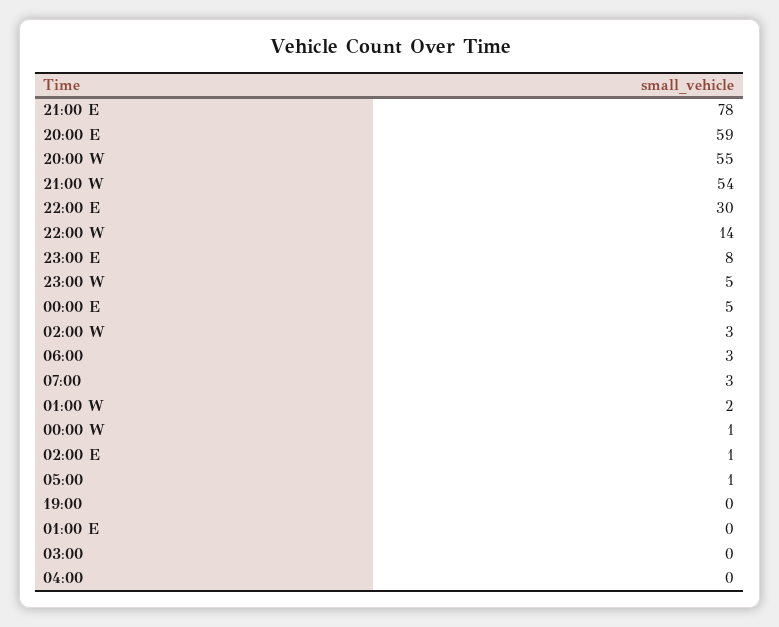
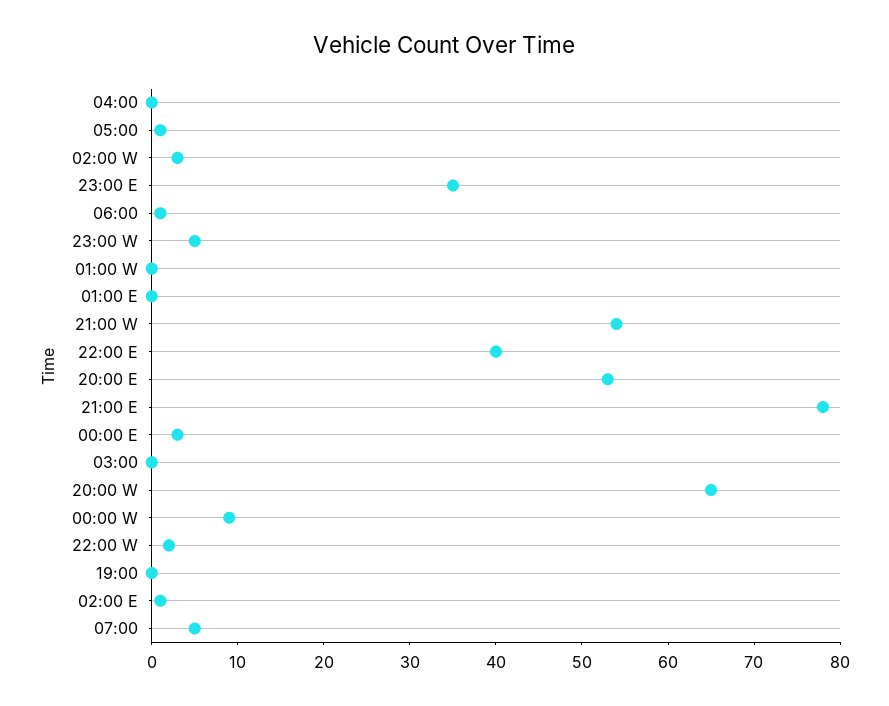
20:00 E: 59 -> 53
20:00 W: 55 -> 65
22:00 E: 30 -> 40
22:00 W: 14 -> 2
23:00 E: 8 -> 35
00:00 E: 5 -> 3
06:00: 3 -> 1
07:00: 3 -> 5
01:00 W: 2 -> 0
00:00 W: 1 -> 9

